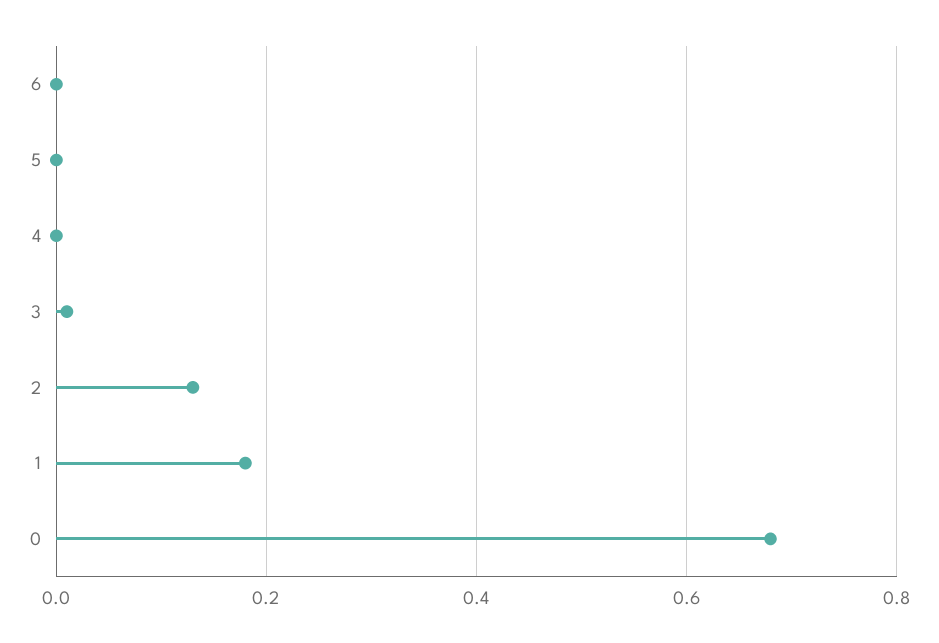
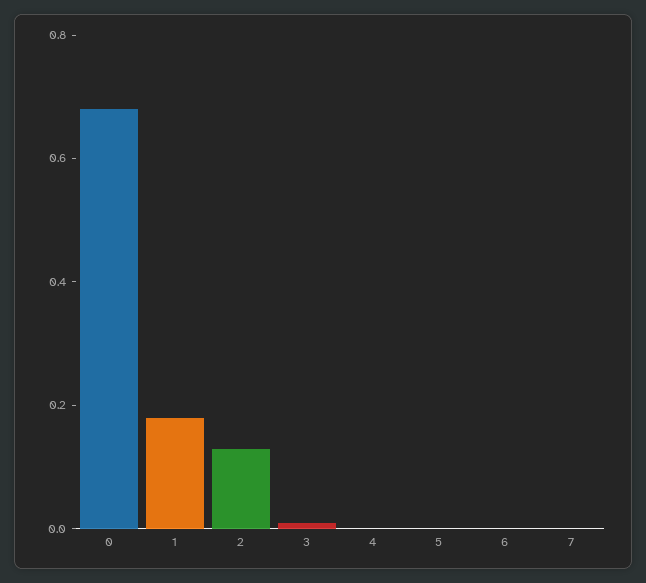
7: none -> 0

